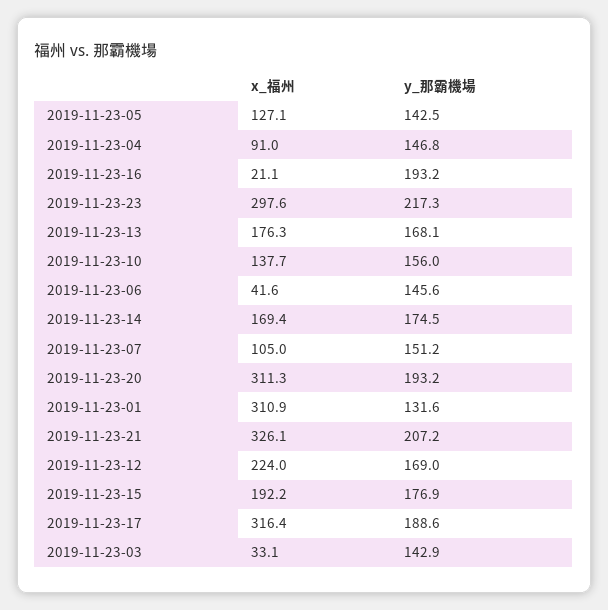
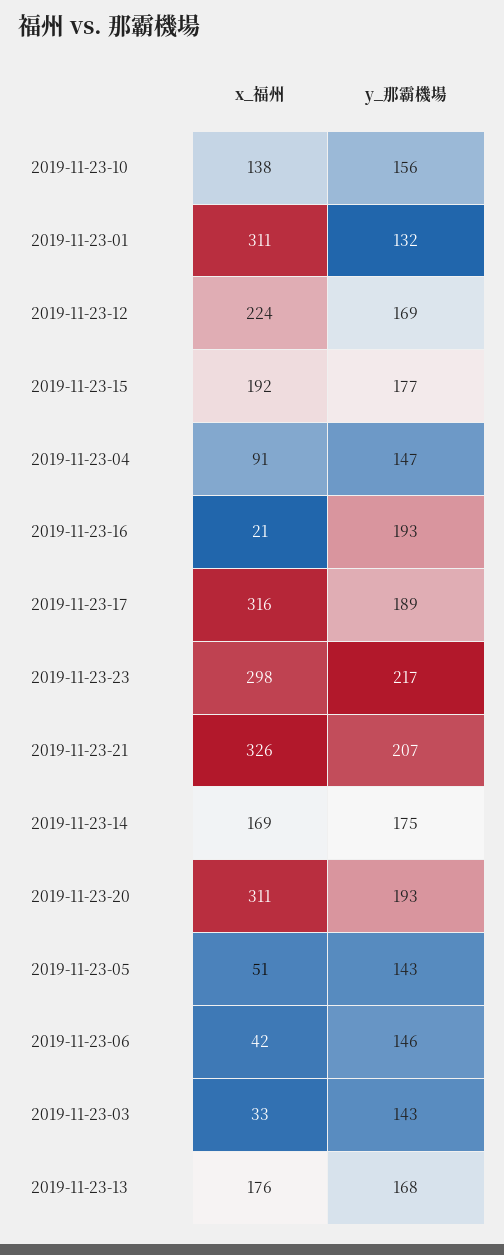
x_福州, 2019-11-23-05: 127.1 -> 51
x_福州, 2019-11-23-07: 105 -> none
y_那霸機場, 2019-11-23-07: 151.2 -> none

